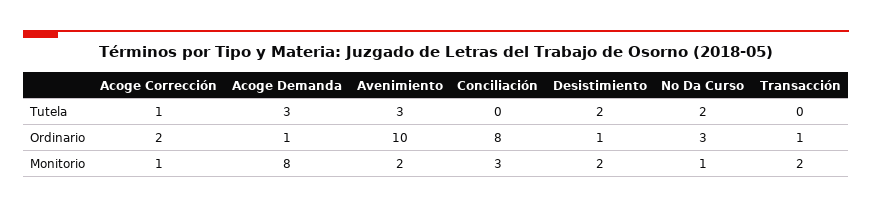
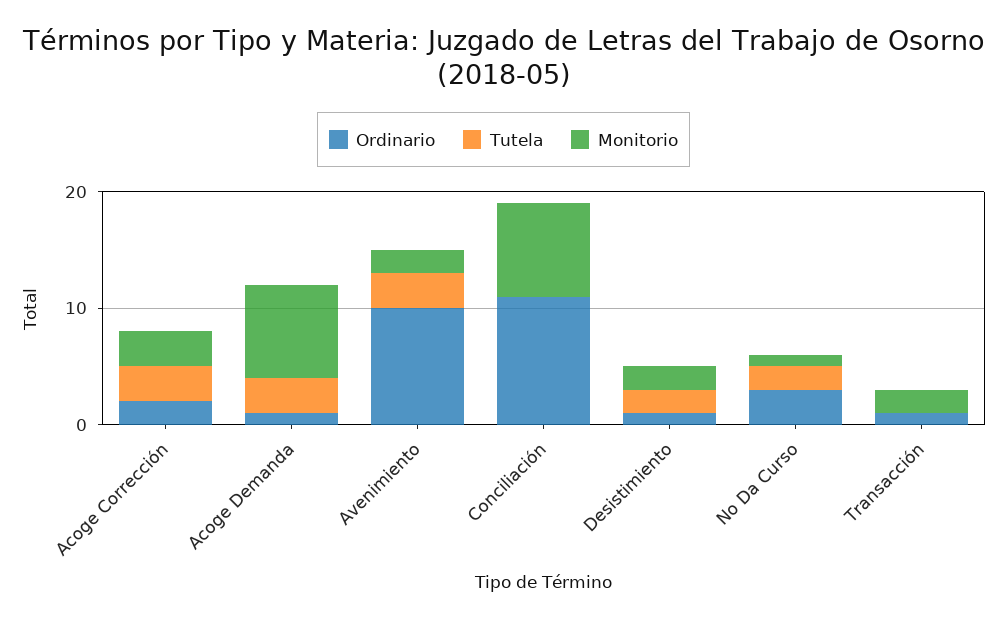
Tutela, Acoge Corrección: 1 -> 3
Ordinario, Conciliación: 8 -> 11
Monitorio, Acoge Corrección: 1 -> 3
Monitorio, Conciliación: 3 -> 8

